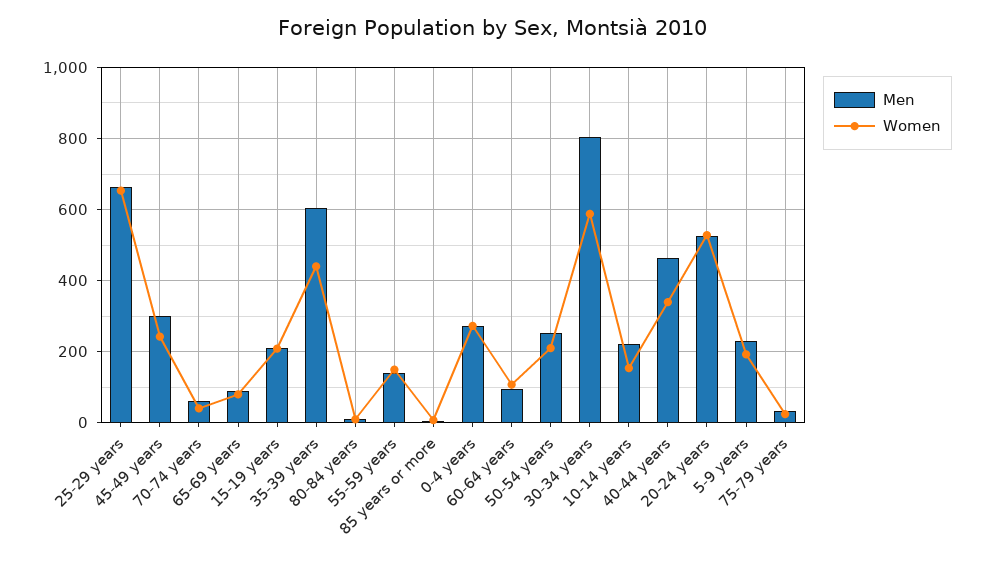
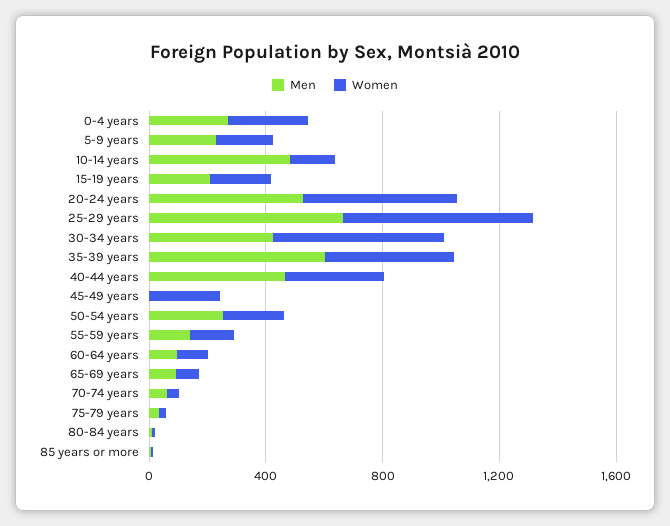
Men, 45-49 years: 300 -> 0
Men, 30-34 years: 800 -> 400
Men, 10-14 years: 220 -> 500

